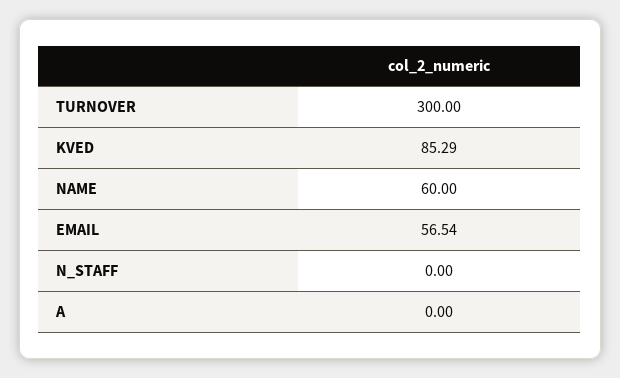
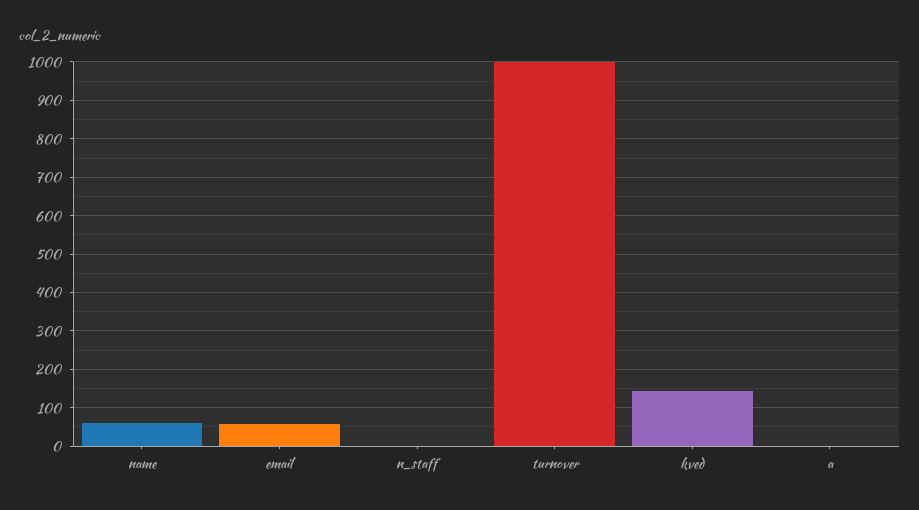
TURNOVER: 300 -> 1000
KVED: 85.29 -> 140

